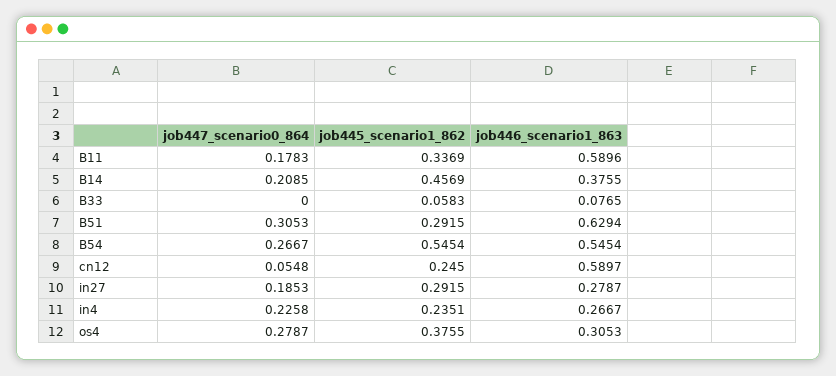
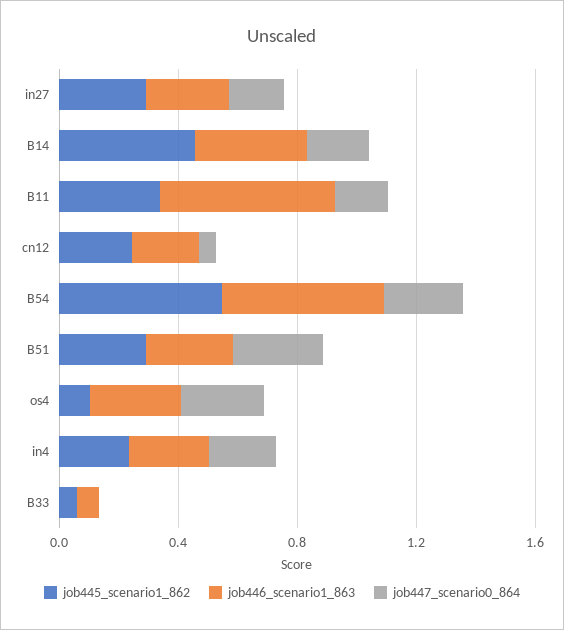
job446_scenario1_863, B51: 0.6294 -> 0.3
job446_scenario1_863, cn12: 0.5897 -> 0.2
job445_scenario1_862, os4: 0.3755 -> 0.1

